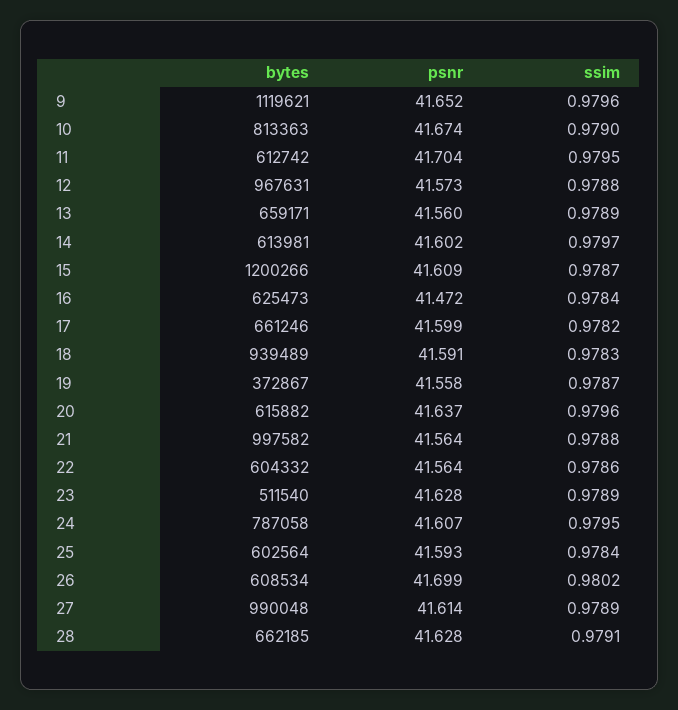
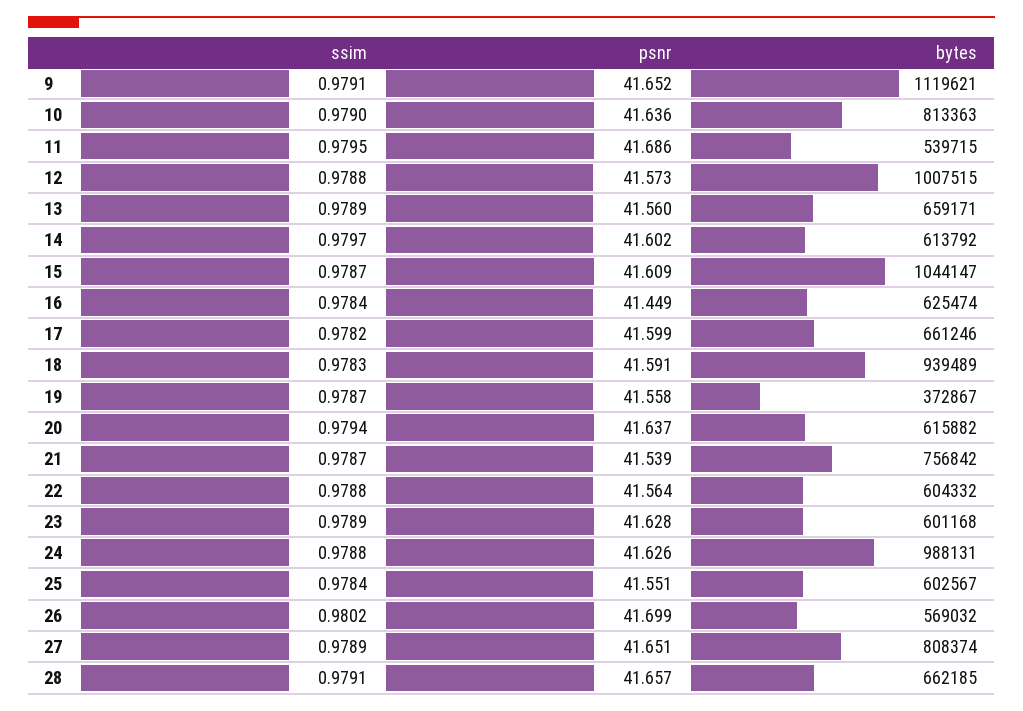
ssim, 9: 0.9796 -> 0.9791
psnr, 10: 41.674 -> 41.636
bytes, 11: 612742 -> 539715
psnr, 11: 41.704 -> 41.686
bytes, 12: 967631 -> 1007515
bytes, 14: 613981 -> 613792
bytes, 15: 1200266 -> 1044147
bytes, 16: 625473 -> 625474
psnr, 16: 41.472 -> 41.449
ssim, 20: 0.9796 -> 0.9794
bytes, 21: 997582 -> 756842
psnr, 21: 41.564 -> 41.539
ssim, 21: 0.9788 -> 0.9787
ssim, 22: 0.9786 -> 0.9788
bytes, 23: 511540 -> 601168
bytes, 24: 787058 -> 988131
psnr, 24: 41.607 -> 41.626
ssim, 24: 0.9795 -> 0.9788
bytes, 25: 602564 -> 602567
psnr, 25: 41.593 -> 41.551
bytes, 26: 608534 -> 569032
bytes, 27: 990048 -> 808374
psnr, 27: 41.614 -> 41.651
psnr, 28: 41.628 -> 41.657

